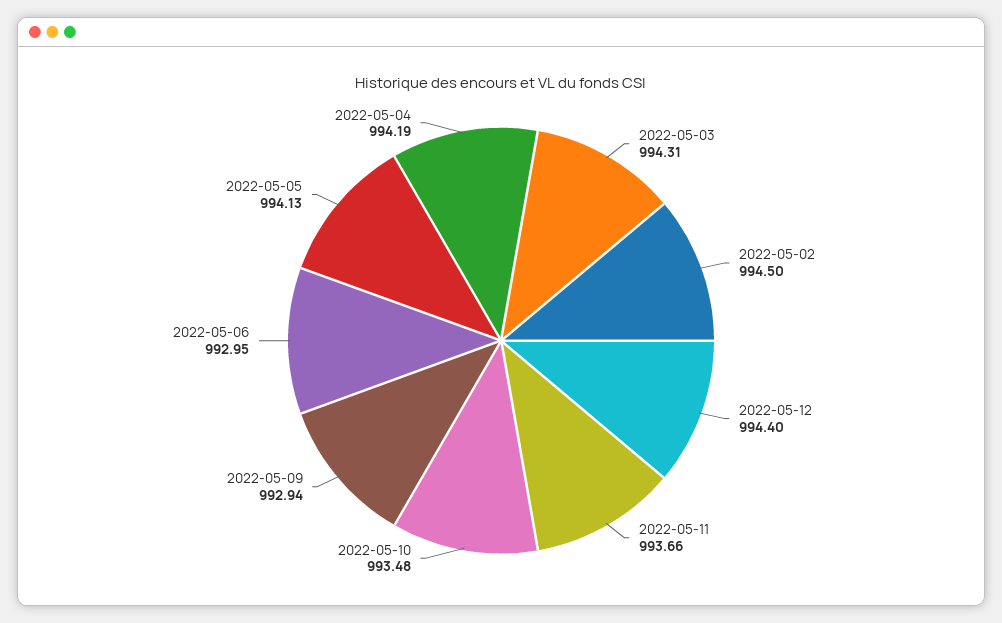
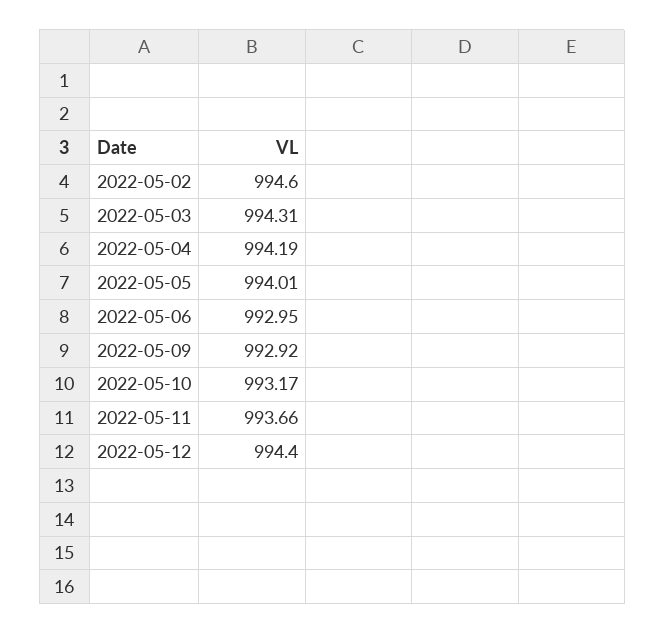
2022-05-02: 994.5 -> 994.6
2022-05-10: 993.48 -> 993.17
2022-05-09: 992.94 -> 992.92
2022-05-05: 994.13 -> 994.01

